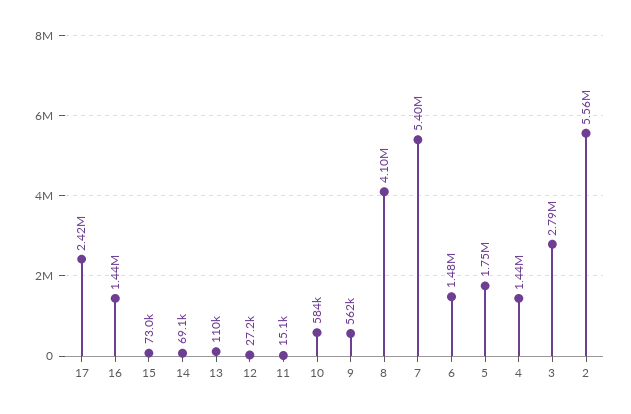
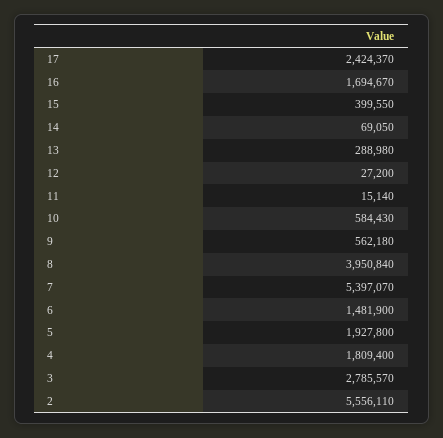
16: 1440000 -> 1694670
15: 73000 -> 399550
13: 110000 -> 288980
8: 4100000 -> 3950840
5: 1750000 -> 1927800
4: 1440000 -> 1809400

